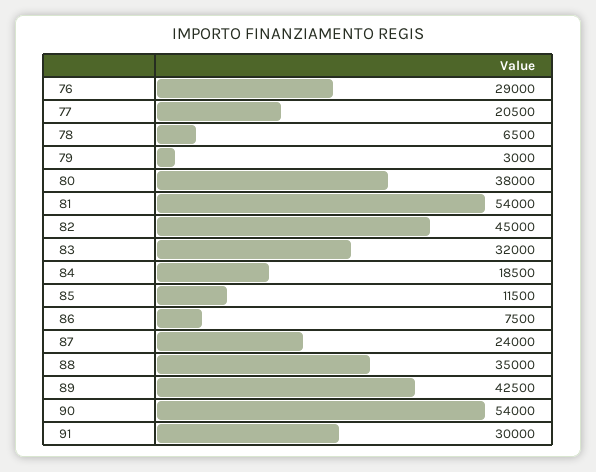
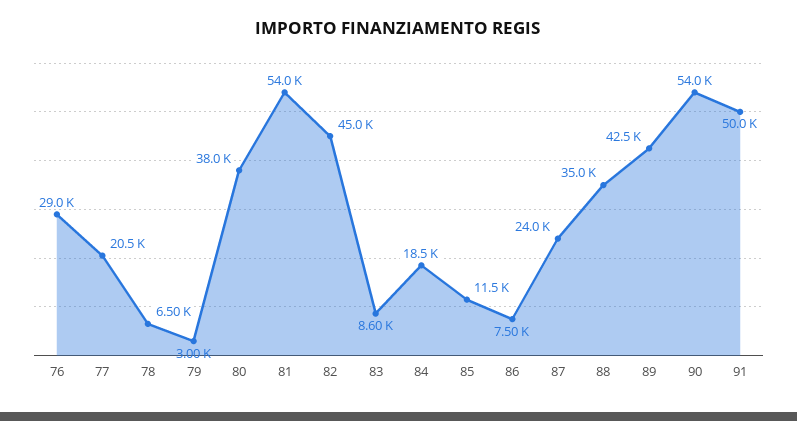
83: 32000 -> 8600
91: 30000 -> 50000

